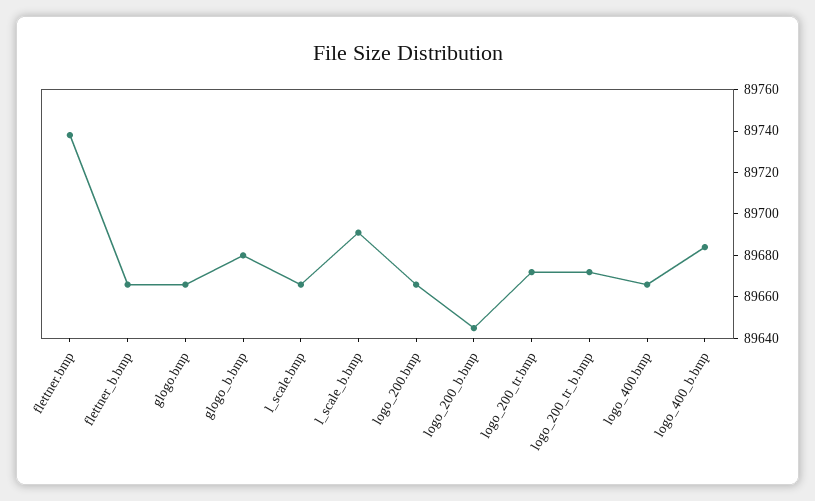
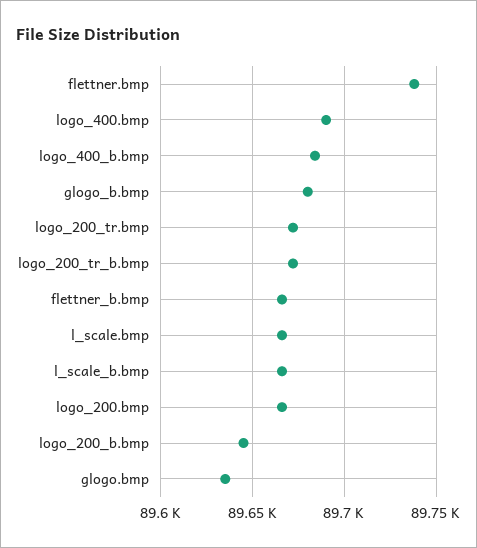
glogo.bmp: 89665 -> 89635
l_scale_b.bmp: 89690 -> 89665
logo_400.bmp: 89665 -> 89690

